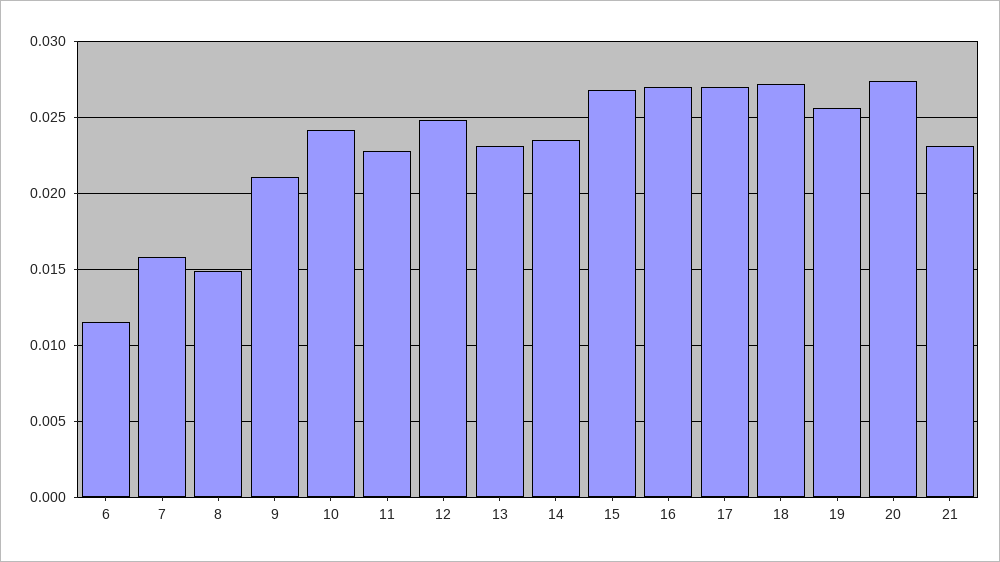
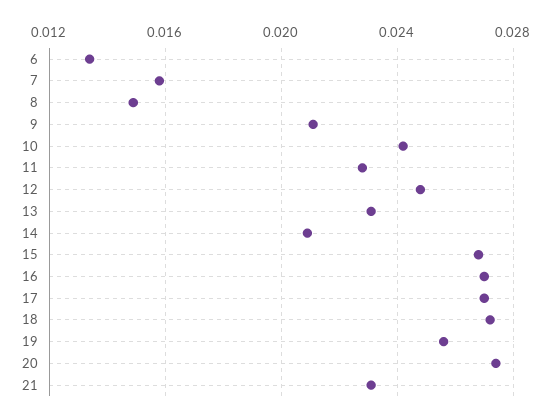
6: 0.0115 -> 0.0135
14: 0.0235 -> 0.021

